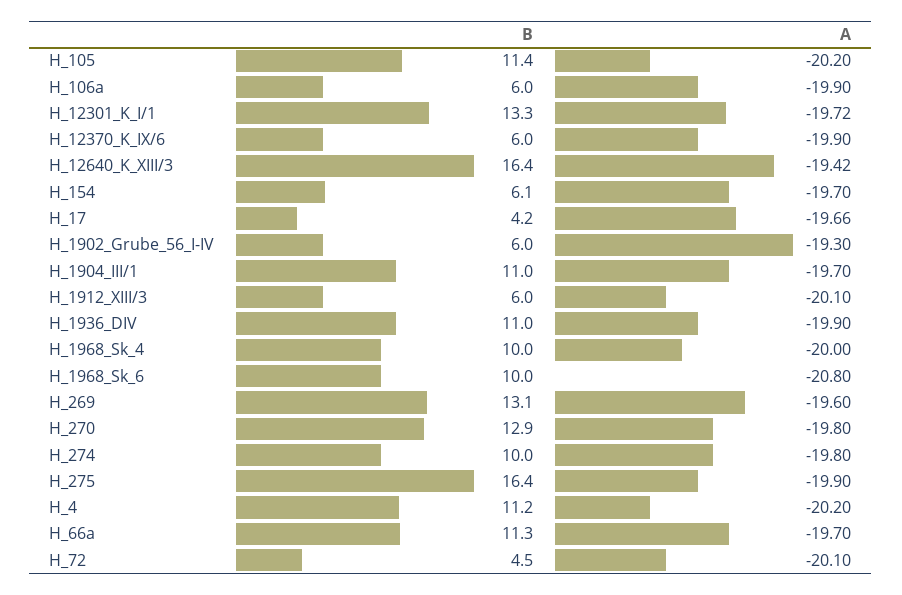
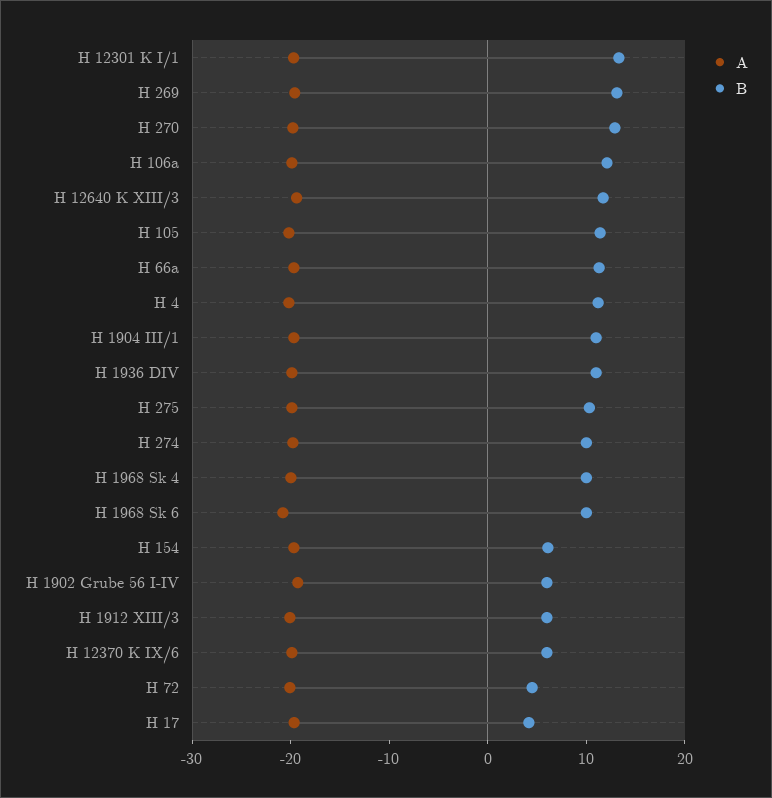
B, H_106a: 6 -> 12
B, H_12640_K_XIII/3: 16.4 -> 12
B, H_275: 16.4 -> 10

